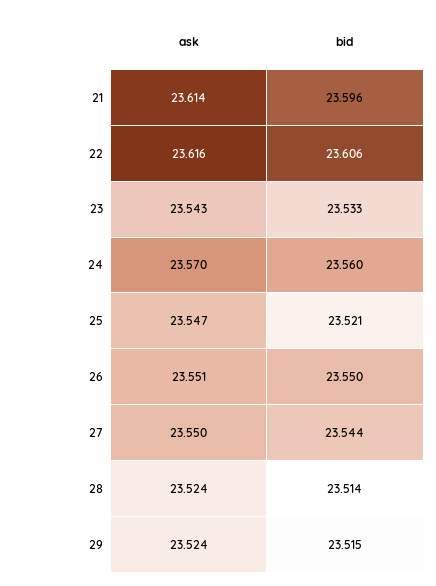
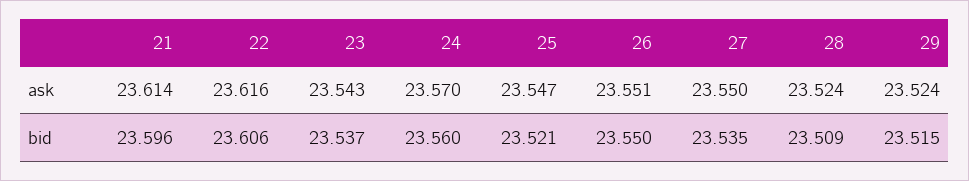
bid, 23: 23.533 -> 23.537
bid, 27: 23.544 -> 23.535
bid, 28: 23.514 -> 23.509

